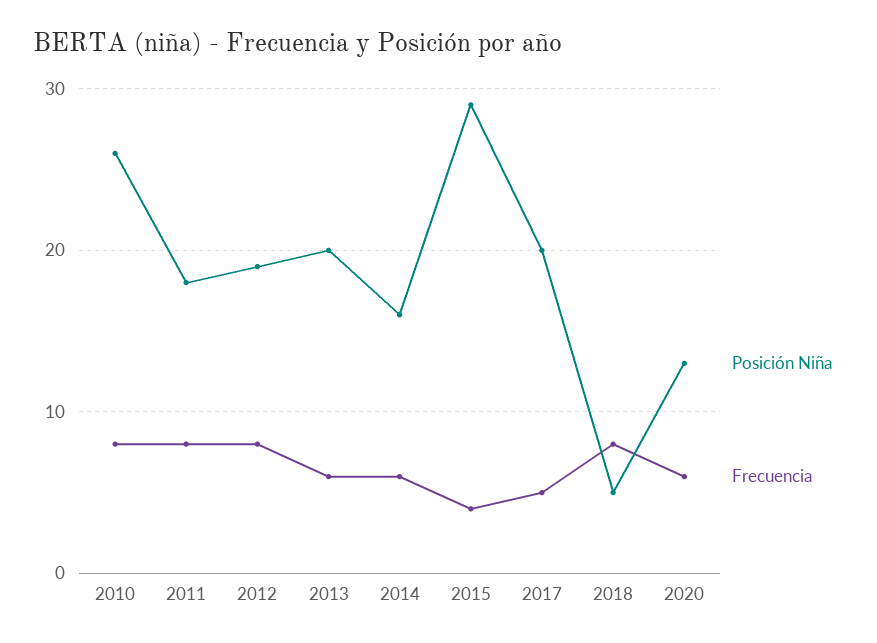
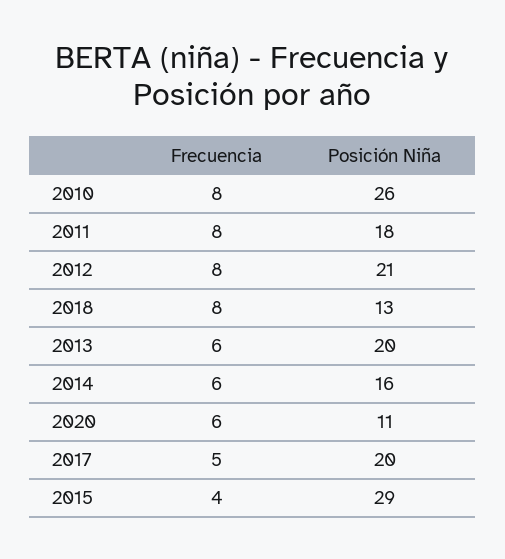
Posición Niña, 2012: 19 -> 21
Posición Niña, 2018: 5 -> 13
Posición Niña, 2020: 13 -> 11

